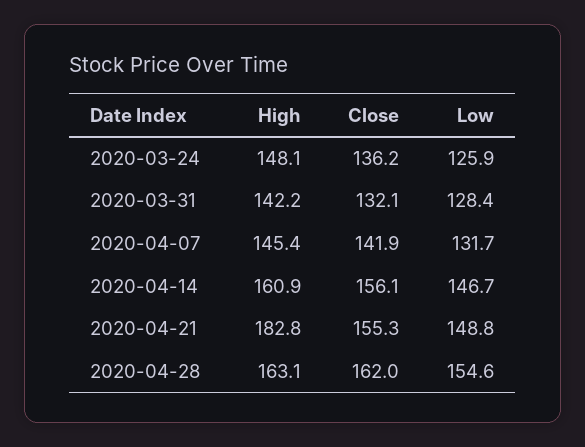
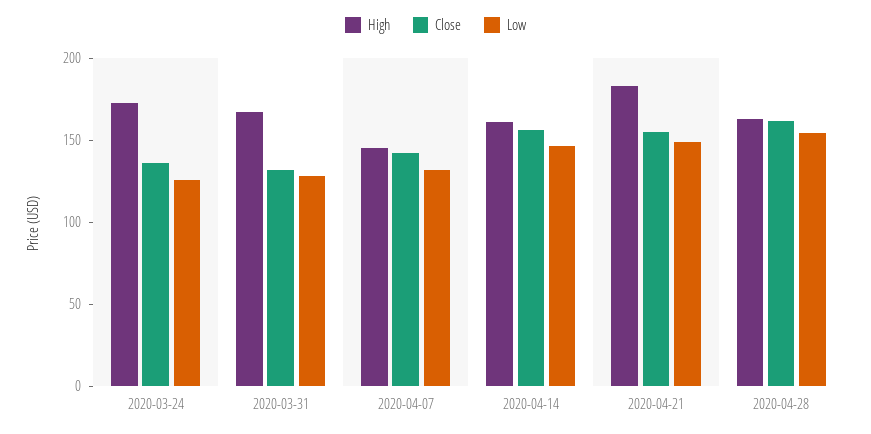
High, 2020-03-24: 148.1 -> 170
High, 2020-03-31: 142.2 -> 170

